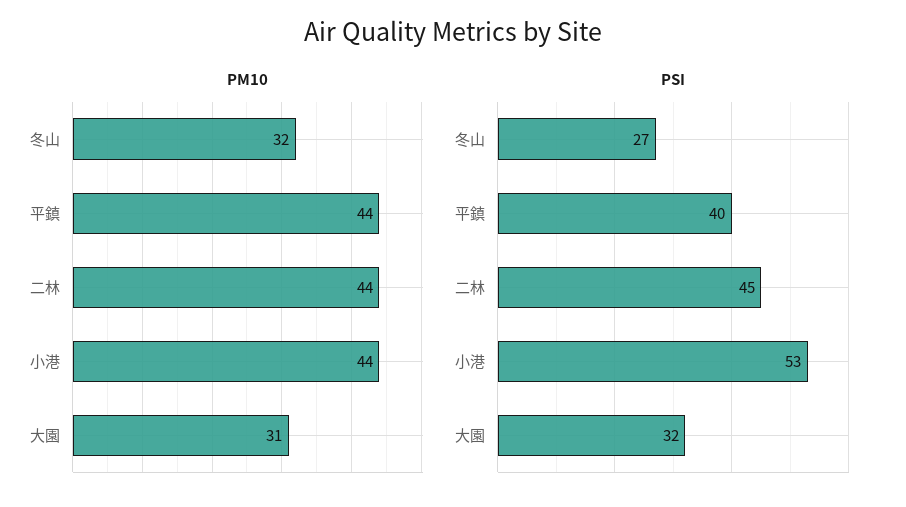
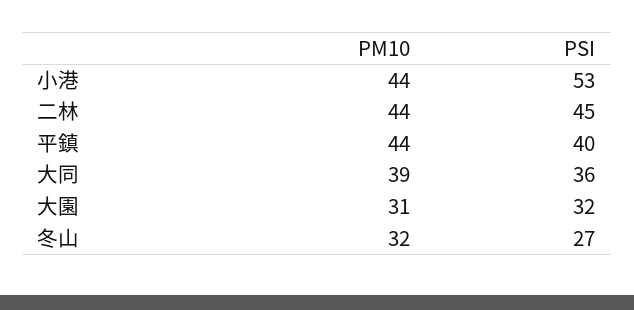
PM10, 大同: none -> 39
PSI, 大同: none -> 36

